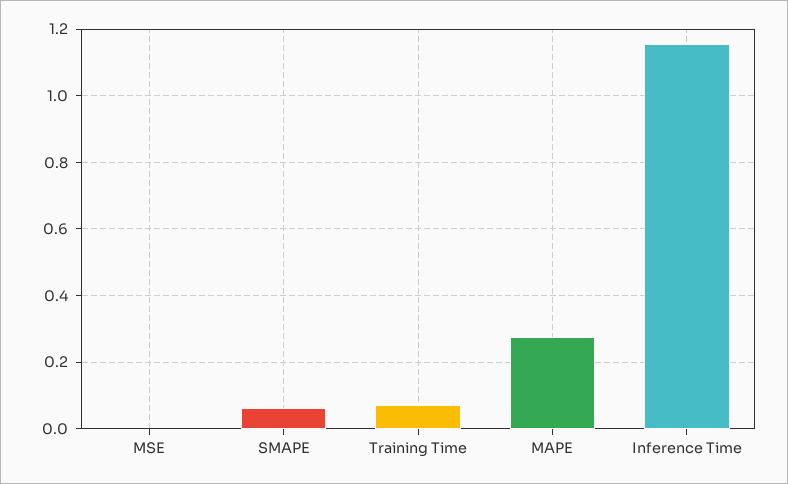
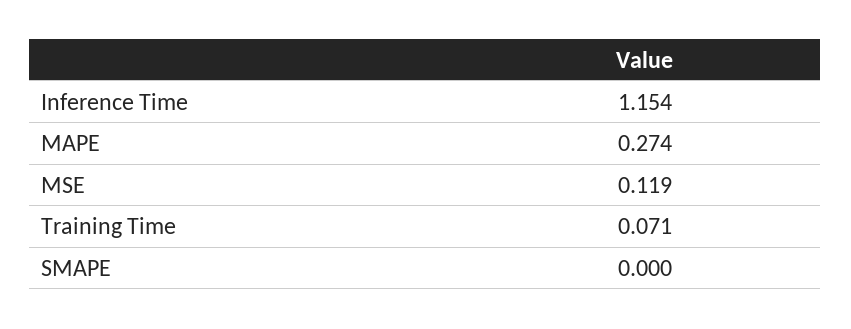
MSE: 0 -> 0.119
SMAPE: 0.06 -> 0

